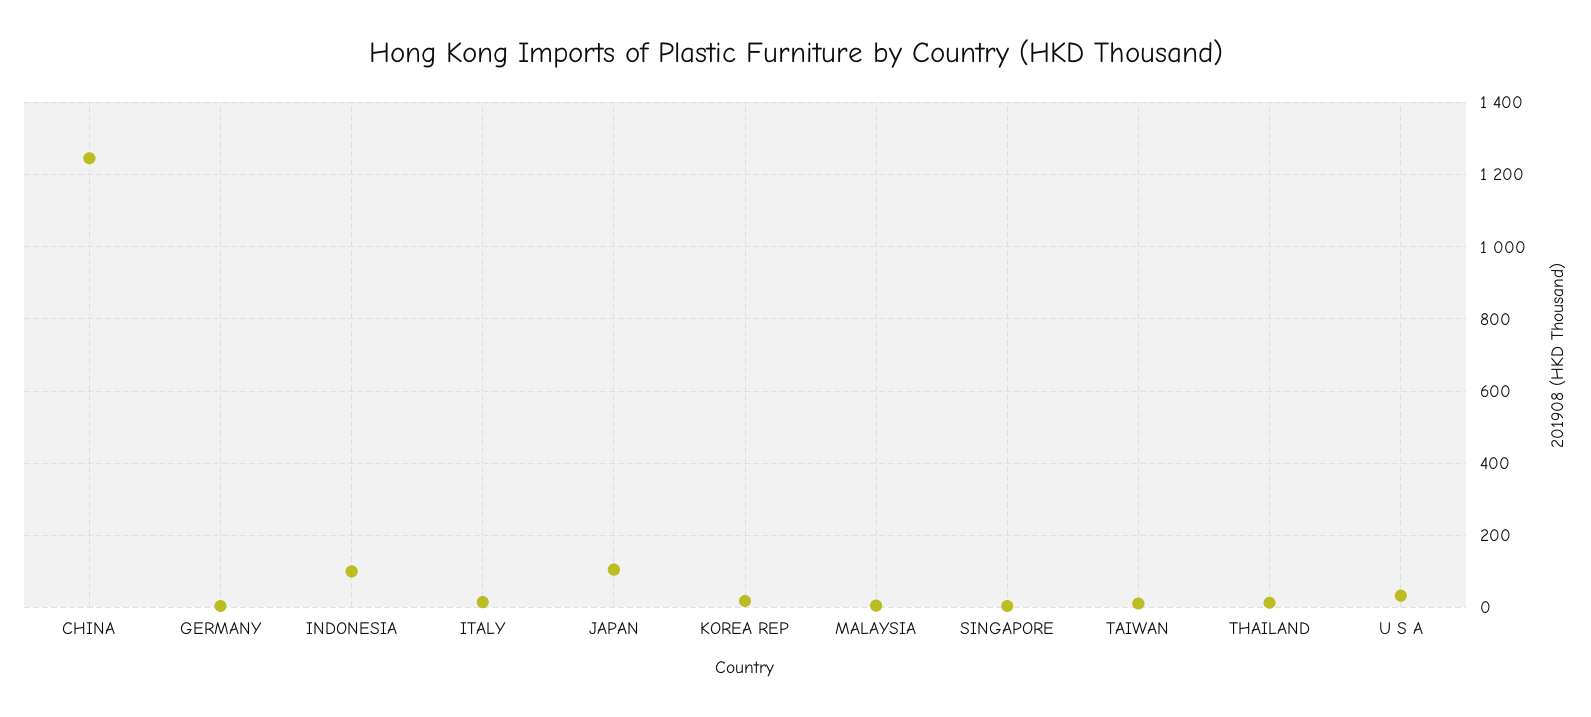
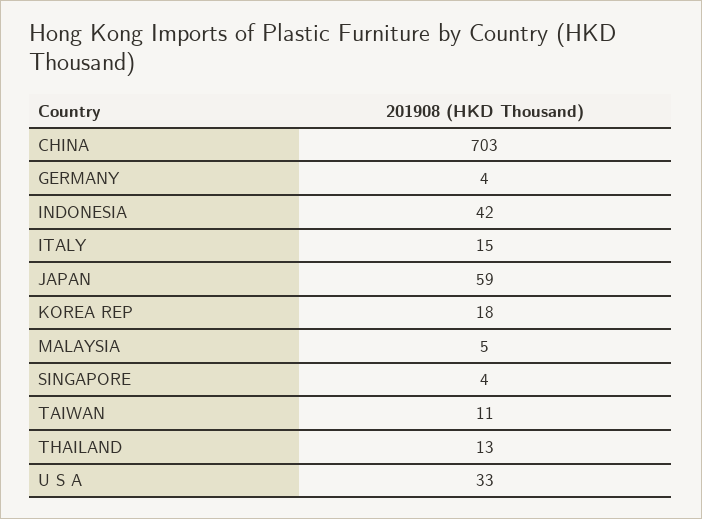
CHINA: 1240 -> 703
INDONESIA: 100 -> 42
JAPAN: 100 -> 59

